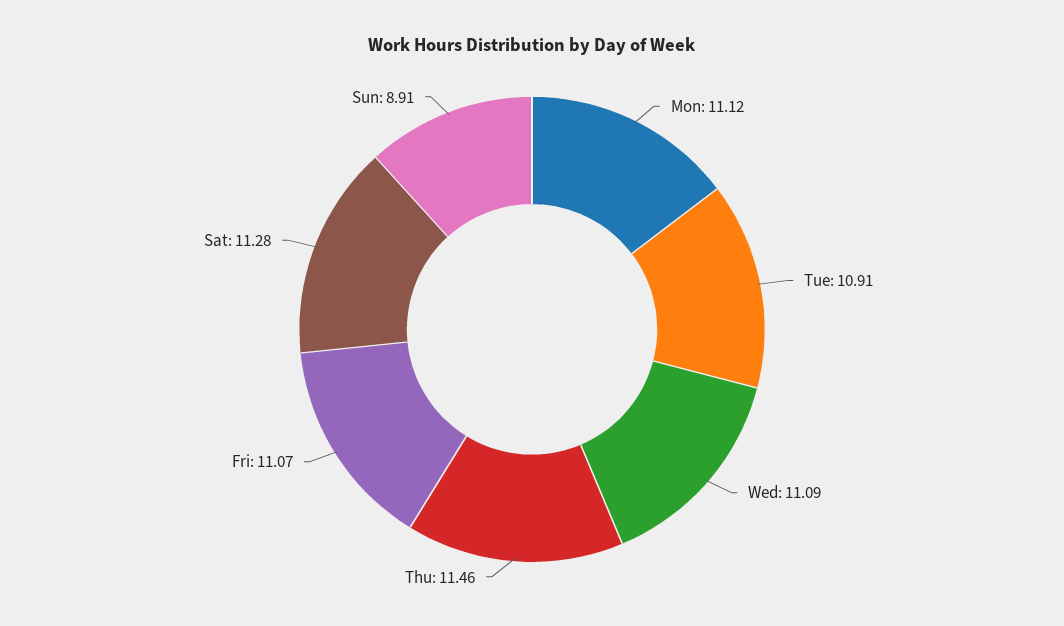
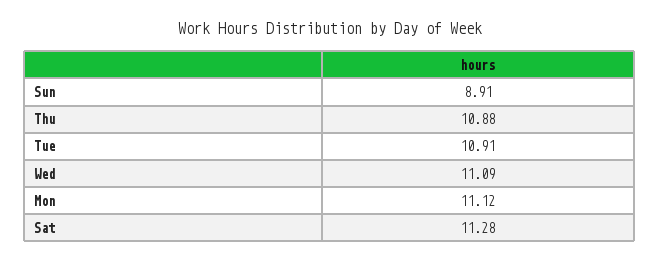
Thu: 11.46 -> 10.88
Fri: 11.07 -> none

